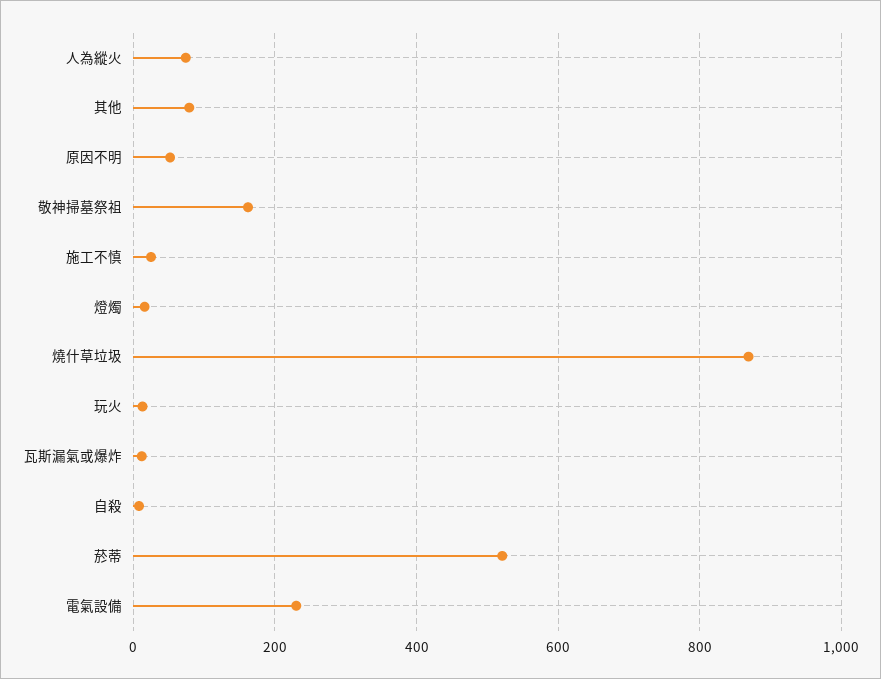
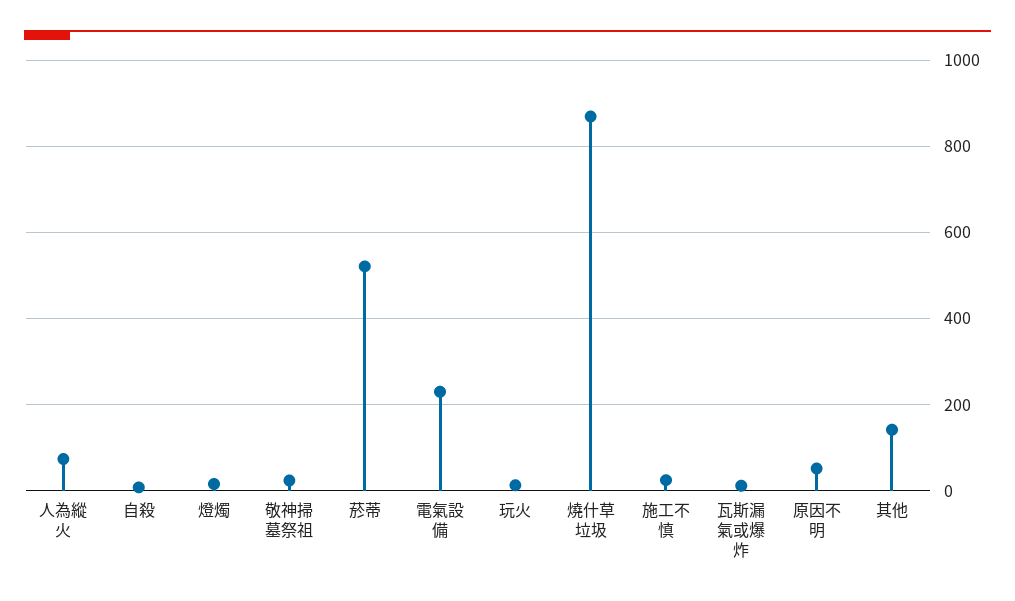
其他: 80 -> 140
敬神掃墓祭祖: 160 -> 20

